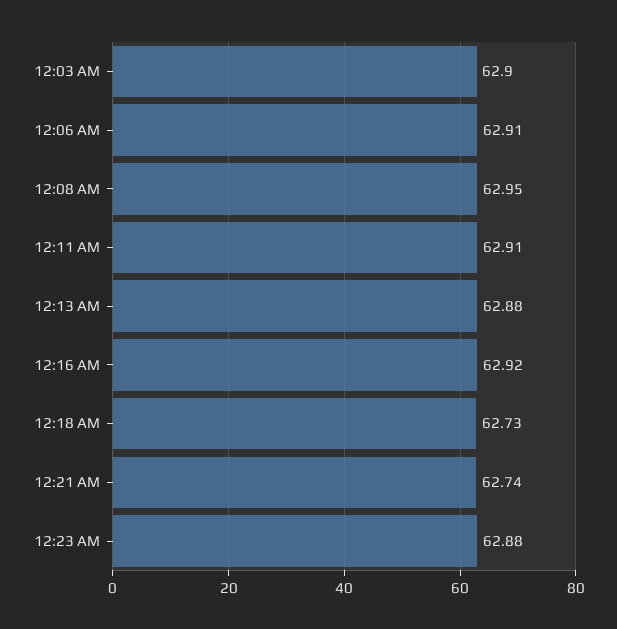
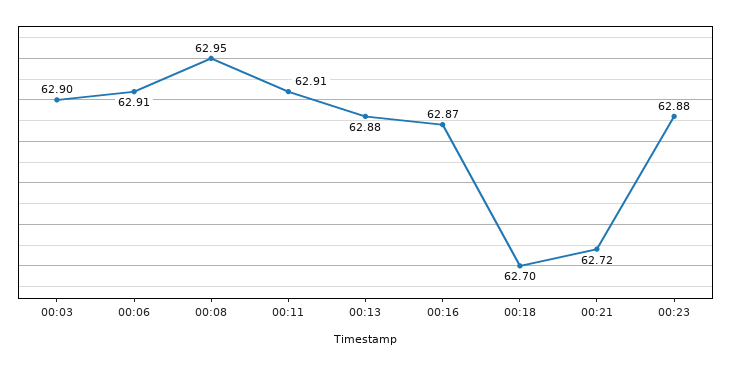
12:16 AM: 62.92 -> 62.87
12:18 AM: 62.73 -> 62.7
12:21 AM: 62.74 -> 62.72

